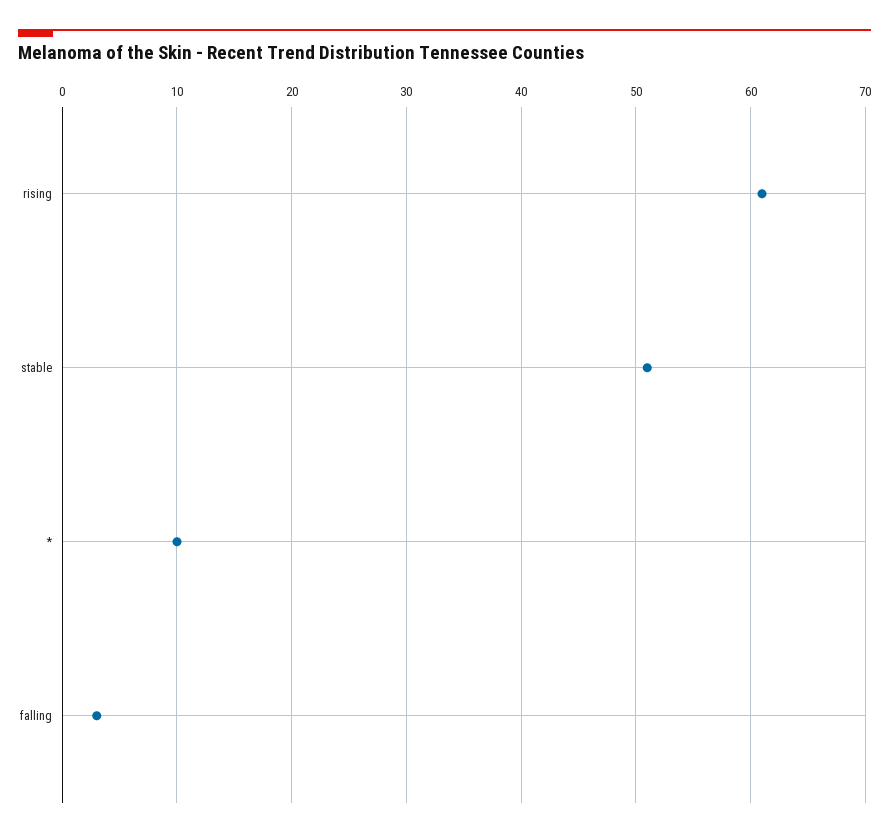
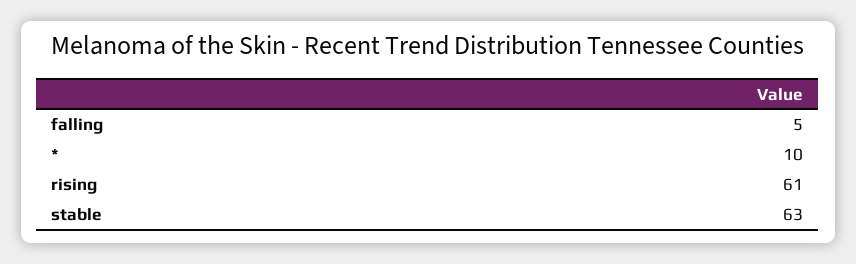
stable: 51 -> 63
falling: 3 -> 5

